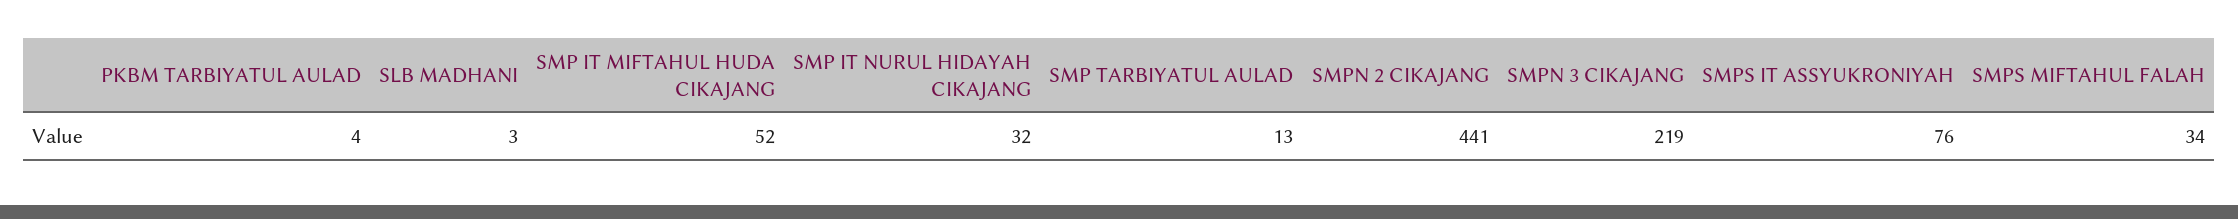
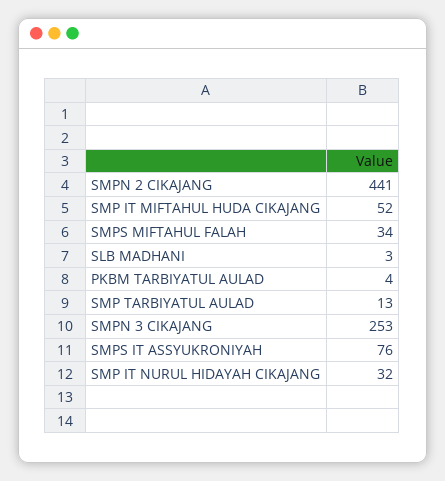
SMPN 3 CIKAJANG: 219 -> 253

